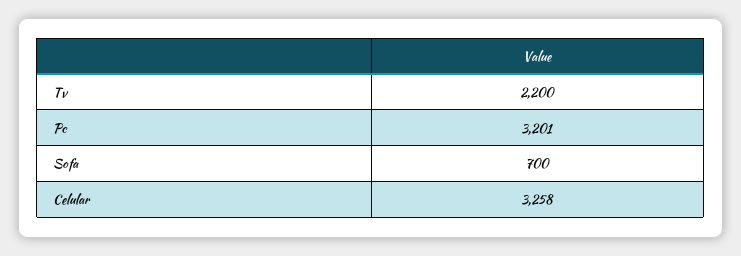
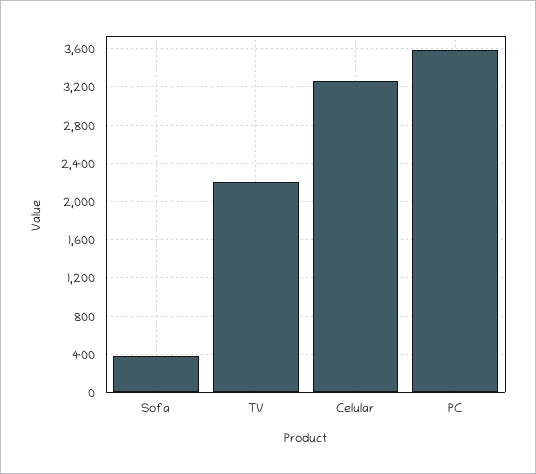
Pc: 3201 -> 3600
Sofa: 700 -> 400

